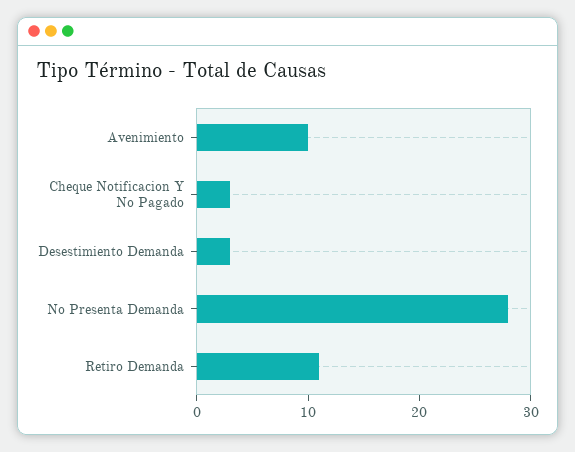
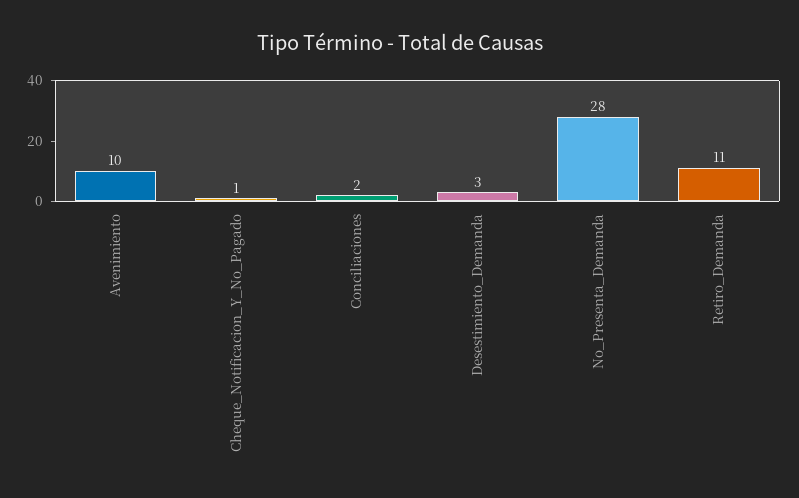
Cheque Notificacion Y No Pagado: 3 -> 1
Conciliaciones: none -> 2

